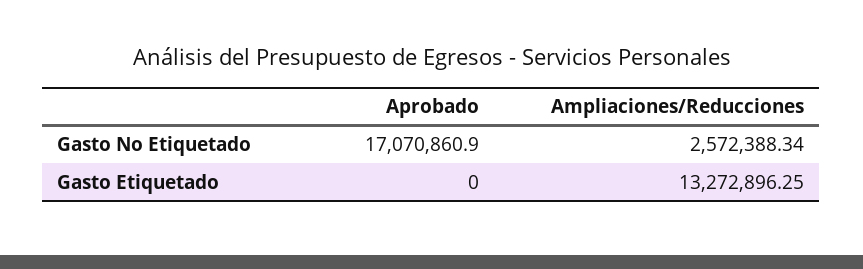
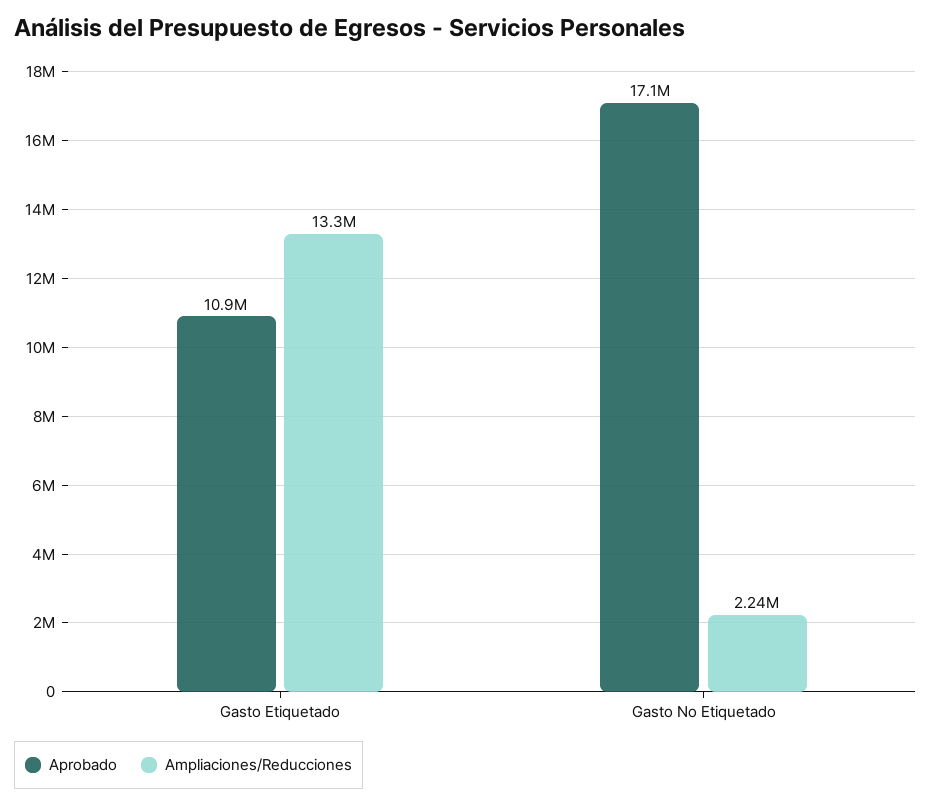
Ampliaciones/Reducciones, Gasto No Etiquetado: 2572388.34 -> 2240000
Aprobado, Gasto Etiquetado: 0 -> 10900000

